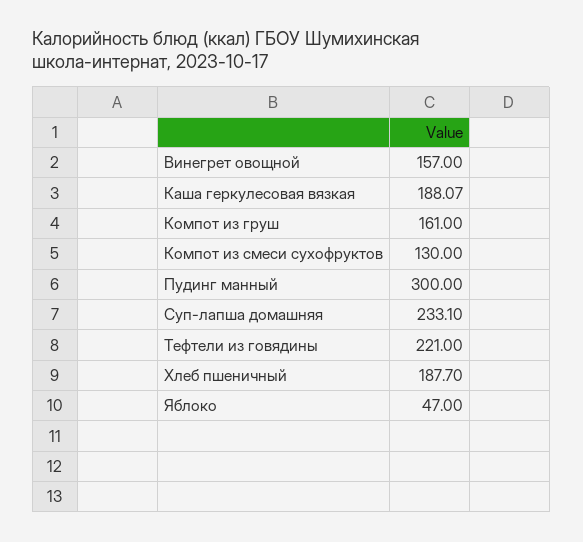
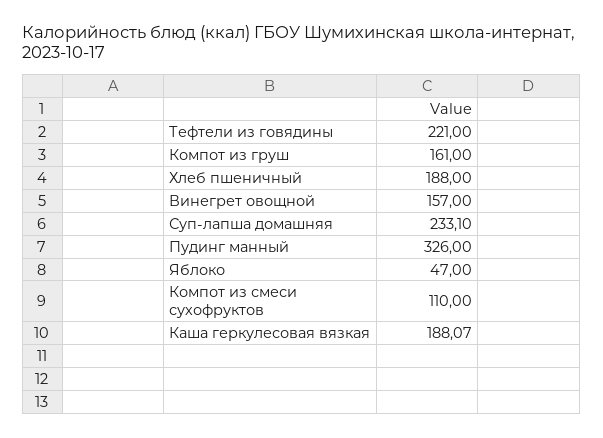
Компот из смеси сухофруктов: 130 -> 110
Пудинг манный: 300 -> 326
Хлеб пшеничный: 187.7 -> 188

